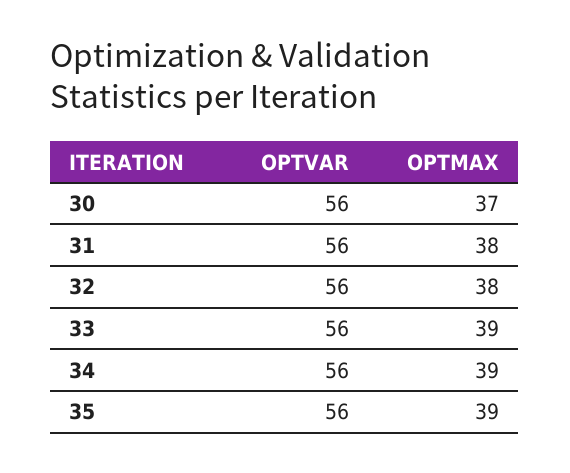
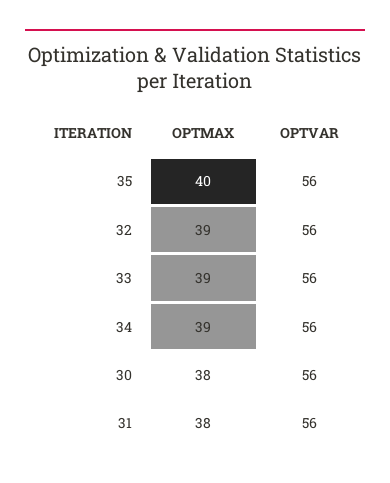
OPTMAX, 30: 37 -> 38
OPTMAX, 32: 38 -> 39
OPTMAX, 35: 39 -> 40

